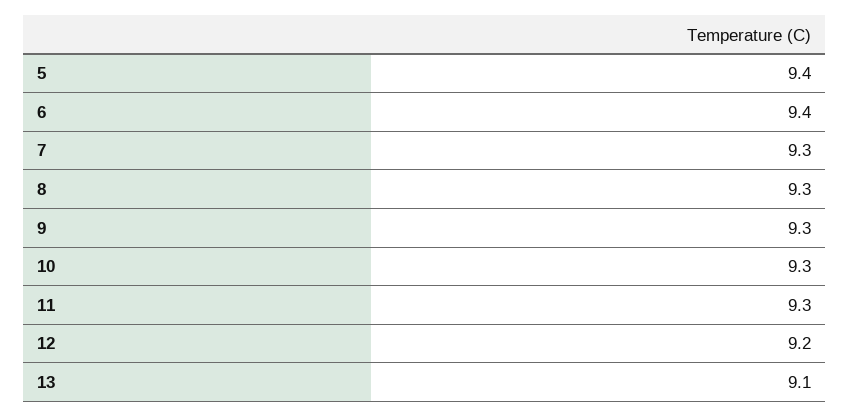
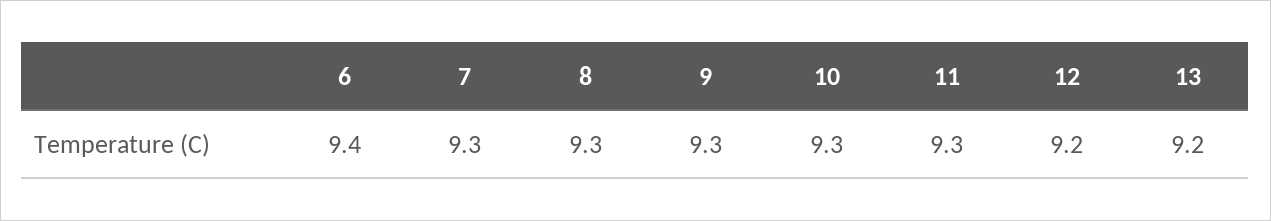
5: 9.4 -> none
13: 9.1 -> 9.2

